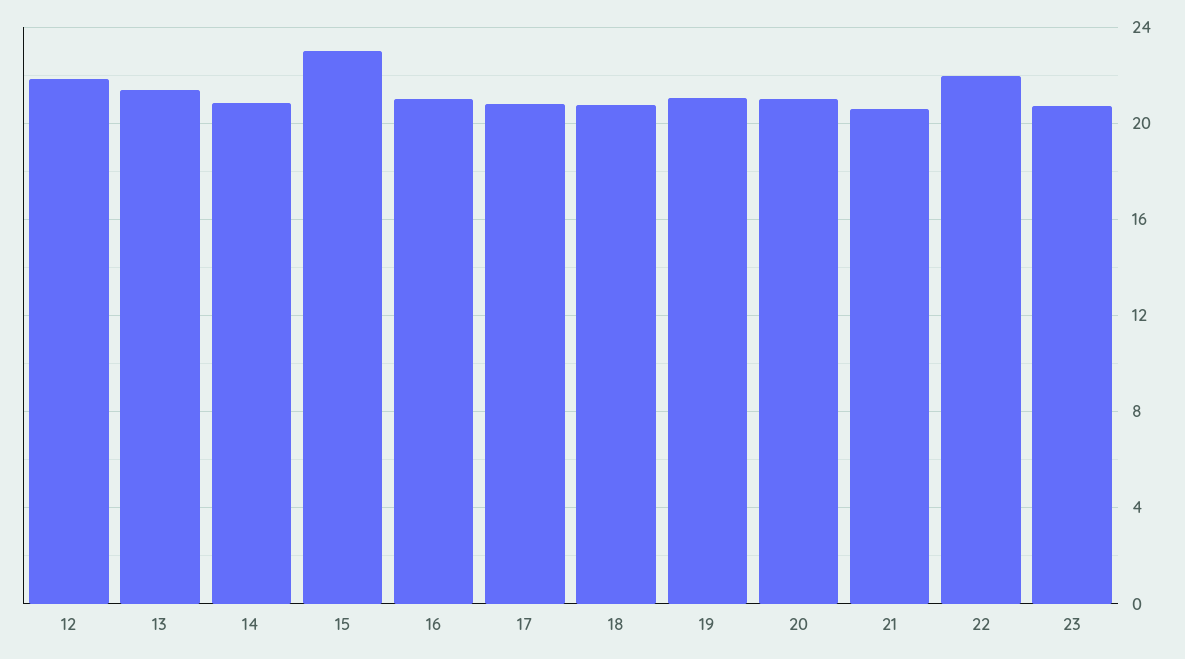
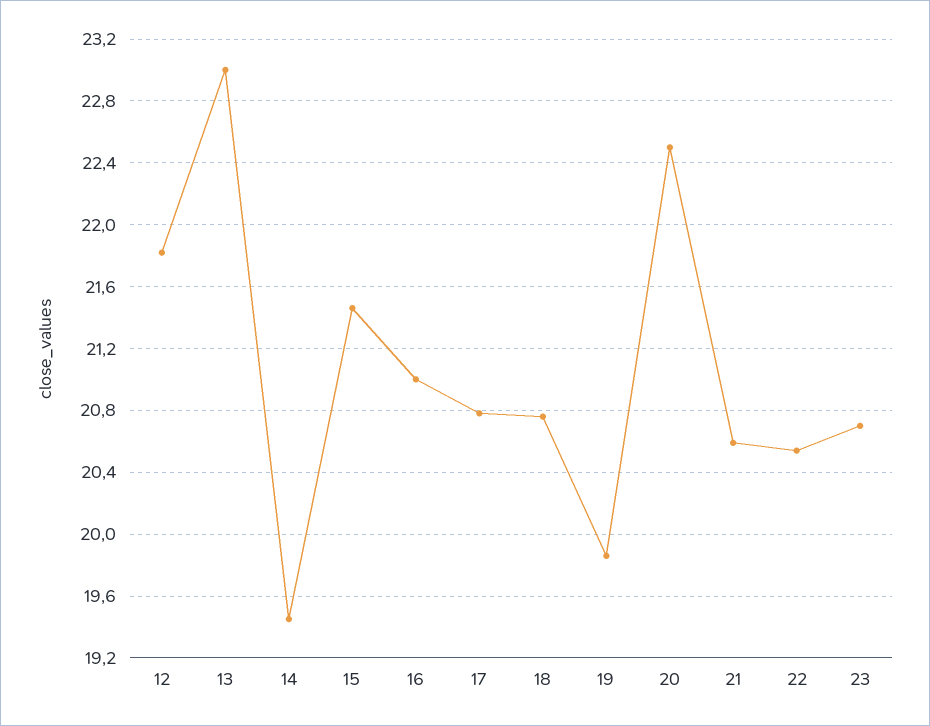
13: 21.5 -> 23
14: 21 -> 19.45
15: 23 -> 21.45
19: 21 -> 19.85
20: 21 -> 22.5
22: 22 -> 20.55

